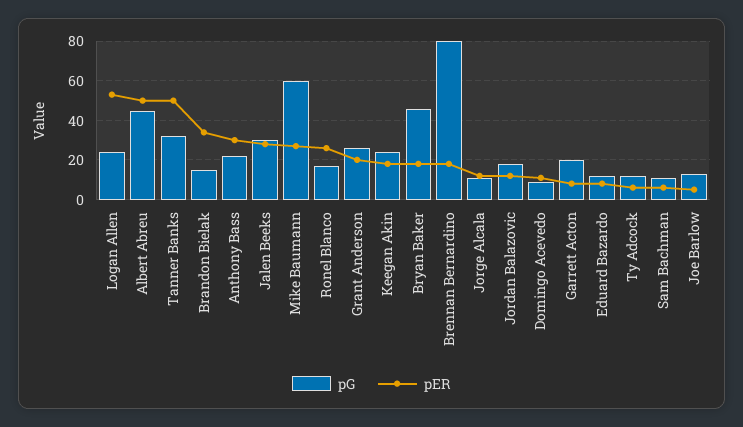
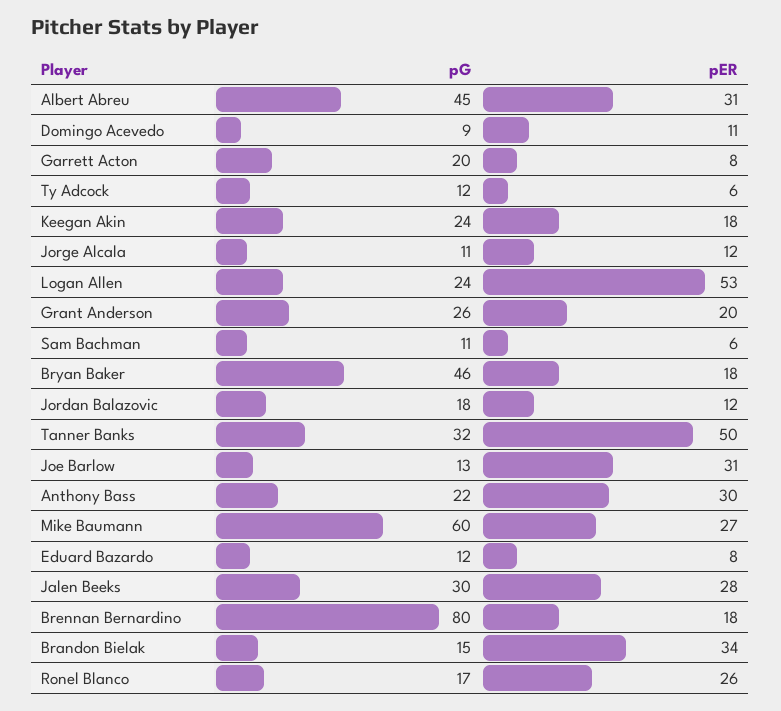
pER, Albert Abreu: 50 -> 31
pER, Joe Barlow: 5 -> 31

